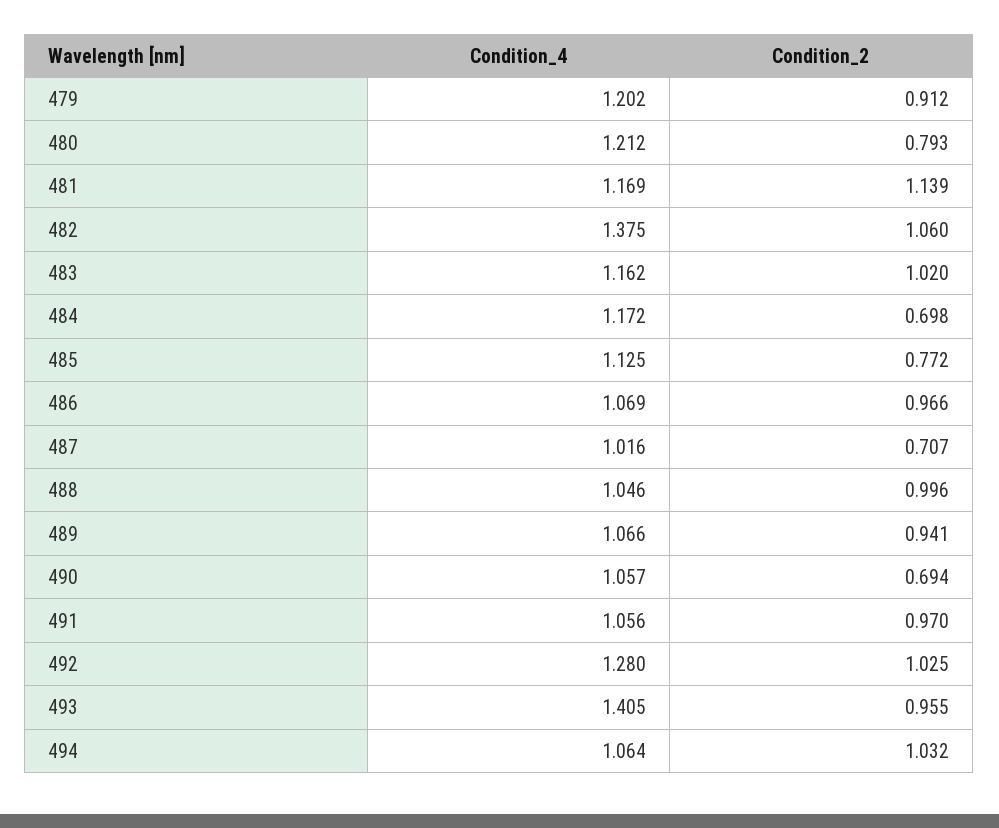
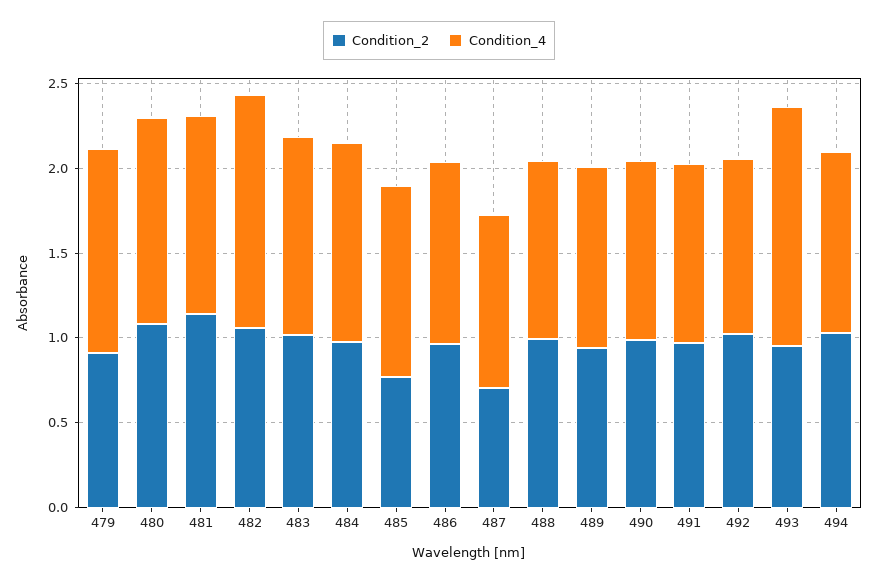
Condition_2, 480: 0.793 -> 1.1
Condition_2, 484: 0.698 -> 1
Condition_2, 490: 0.694 -> 1
Condition_4, 492: 1.28 -> 1

